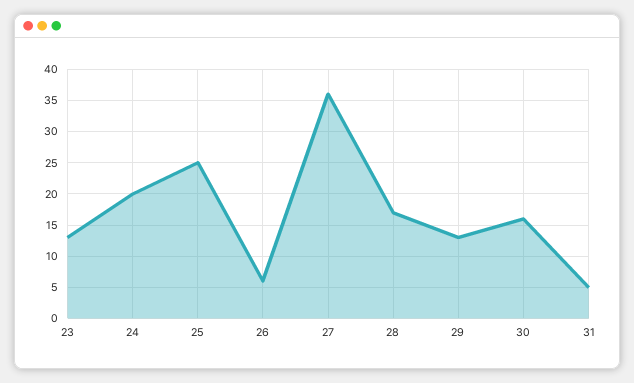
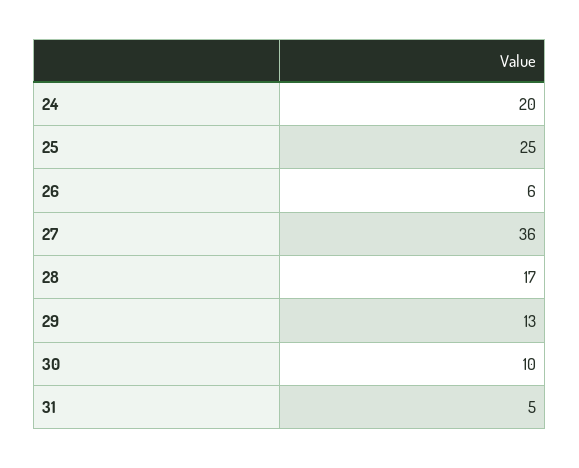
23: 13 -> none
30: 16 -> 10

